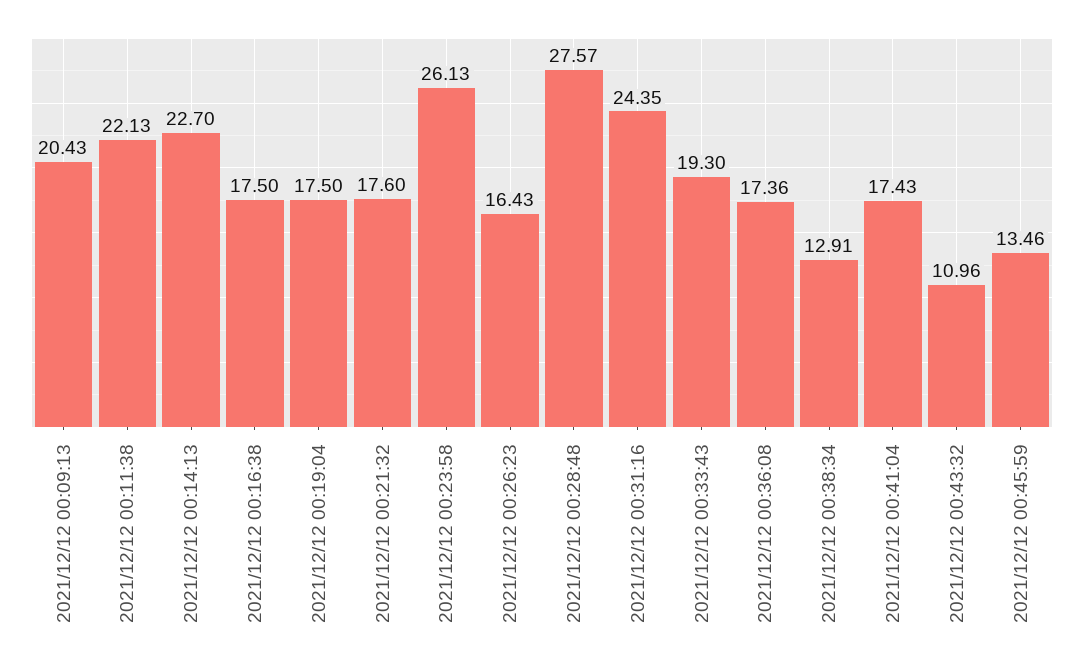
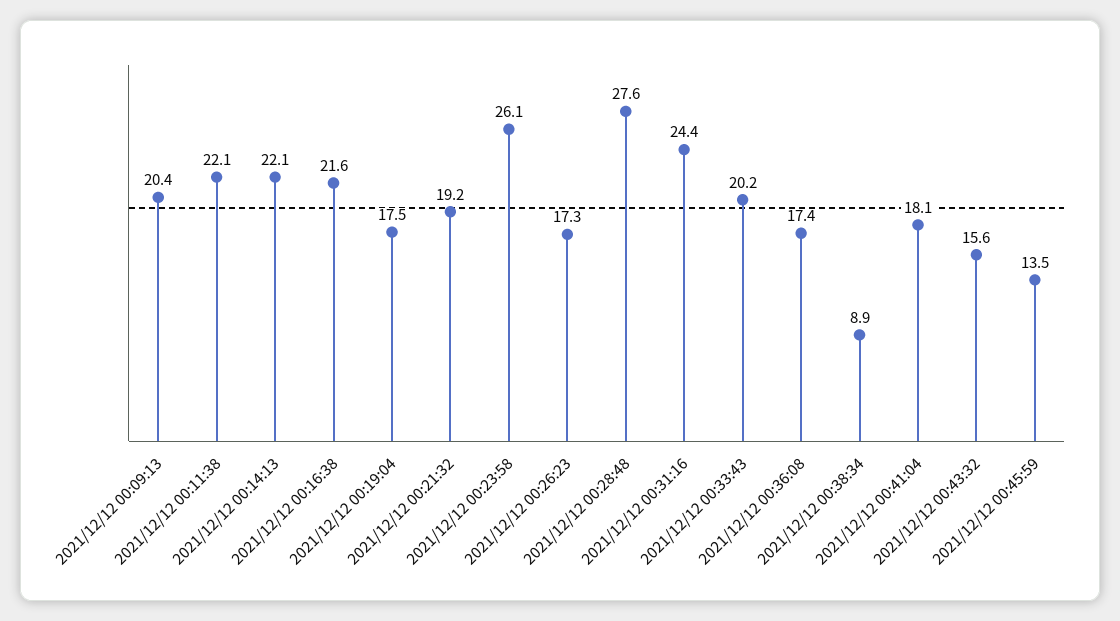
2021/12/12 00:14:13: 22.7 -> 22.1
2021/12/12 00:16:38: 17.5 -> 21.6
2021/12/12 00:21:32: 17.6 -> 19.2
2021/12/12 00:26:23: 16.43 -> 17.3
2021/12/12 00:33:43: 19.3 -> 20.2
2021/12/12 00:38:34: 12.91 -> 8.9
2021/12/12 00:41:04: 17.43 -> 18.1
2021/12/12 00:43:32: 10.96 -> 15.6

